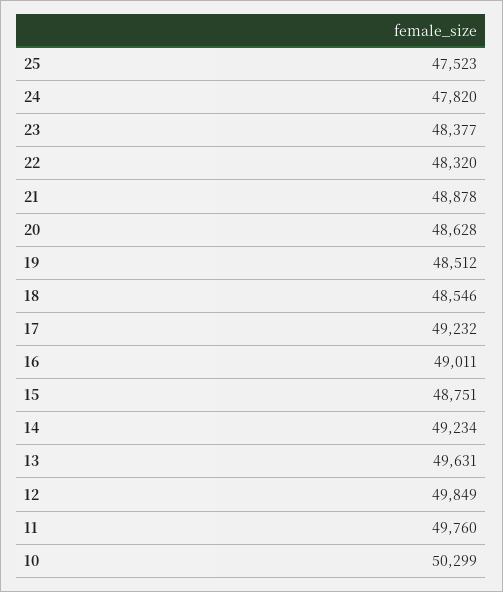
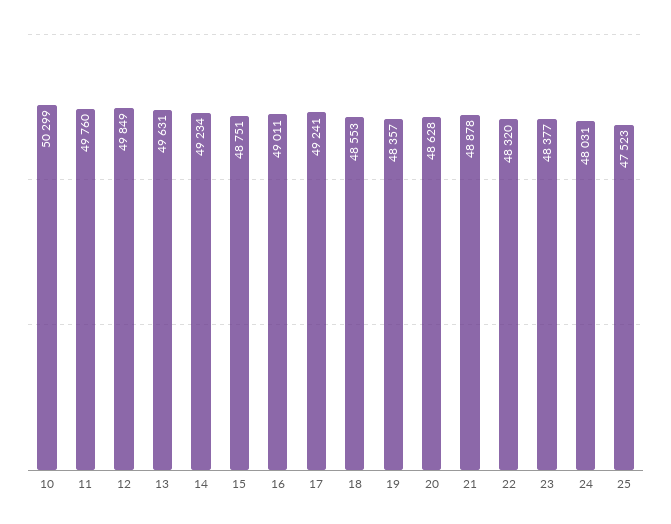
24: 47820 -> 48031
19: 48512 -> 48357
18: 48546 -> 48553
17: 49232 -> 49241

